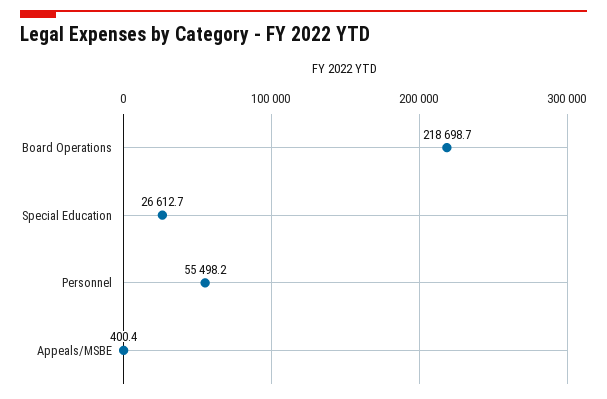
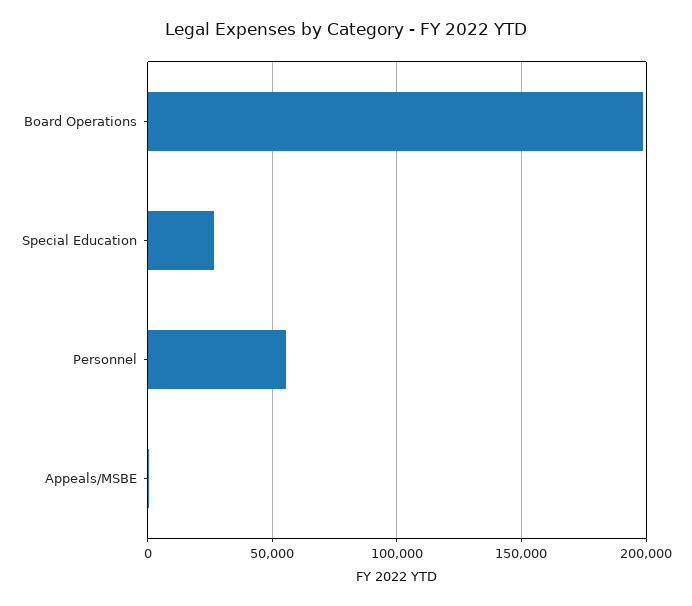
Board Operations: 218698.7 -> 200000

